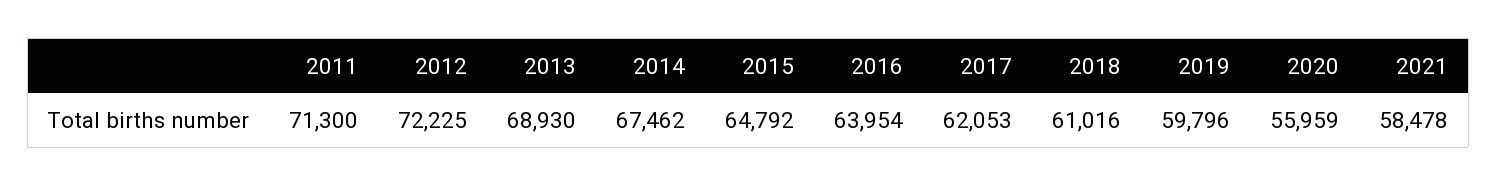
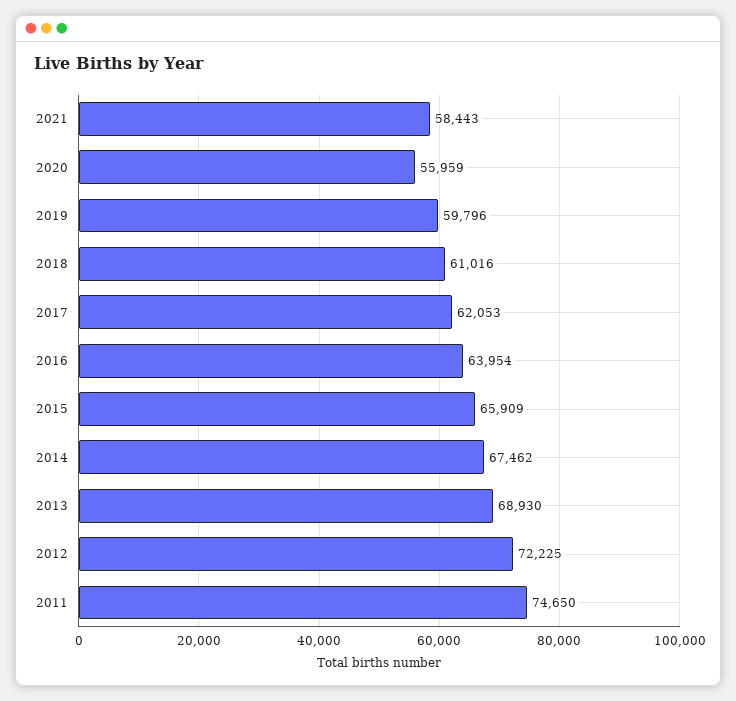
2011: 71300 -> 74650
2015: 64792 -> 65909
2021: 58478 -> 58443

